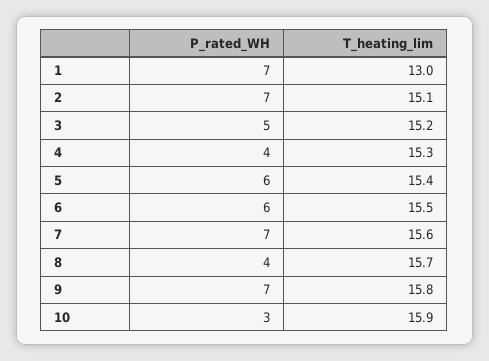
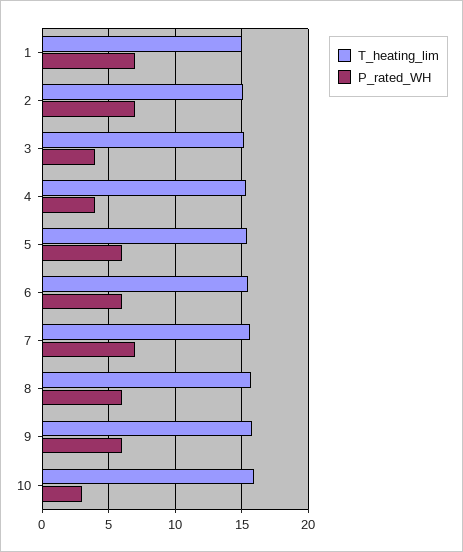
T_heating_lim, 1: 13 -> 15
P_rated_WH, 3: 5 -> 4
P_rated_WH, 8: 4 -> 6
P_rated_WH, 9: 7 -> 6

